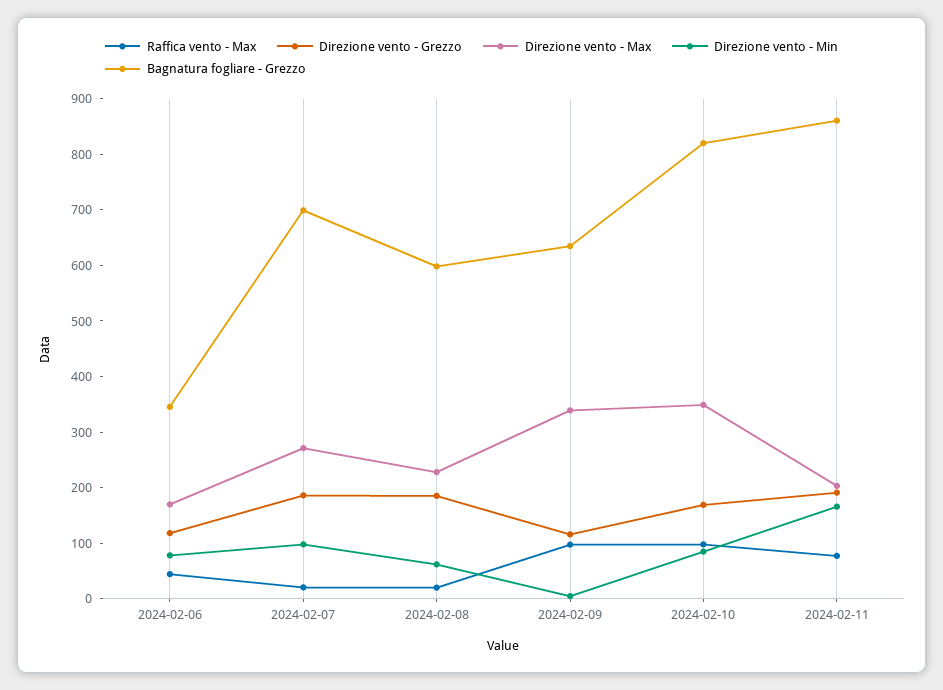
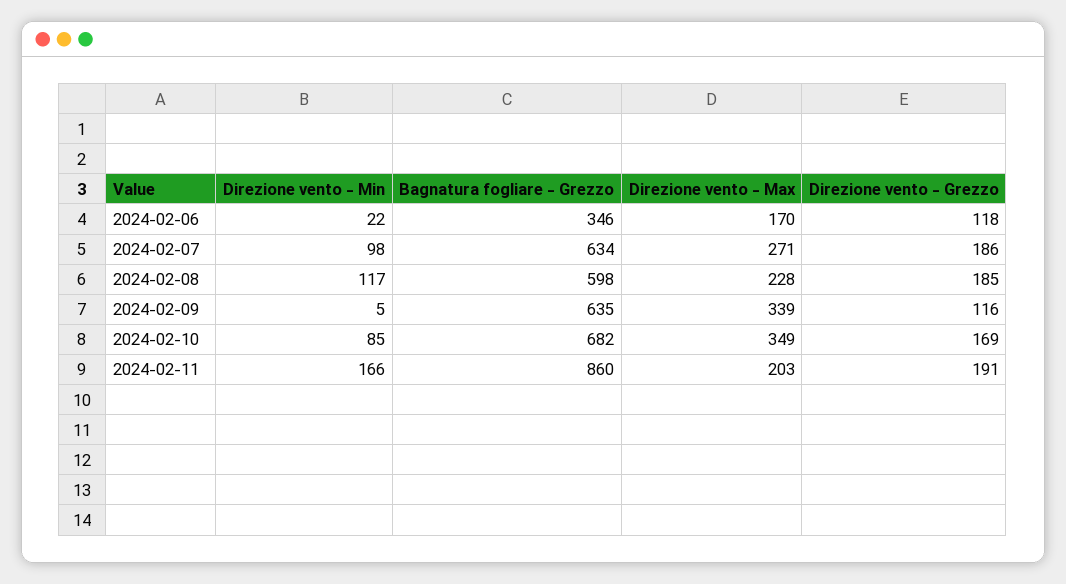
Raffica vento - Max, 2024-02-06: 40 -> none
Direzione vento - Min, 2024-02-06: 80 -> 22
Raffica vento - Max, 2024-02-07: 20 -> none
Bagnatura fogliare - Grezzo, 2024-02-07: 700 -> 634
Raffica vento - Max, 2024-02-08: 20 -> none
Direzione vento - Min, 2024-02-08: 60 -> 117
Raffica vento - Max, 2024-02-09: 100 -> none
Raffica vento - Max, 2024-02-10: 100 -> none
Bagnatura fogliare - Grezzo, 2024-02-10: 820 -> 682
Raffica vento - Max, 2024-02-11: 80 -> none

